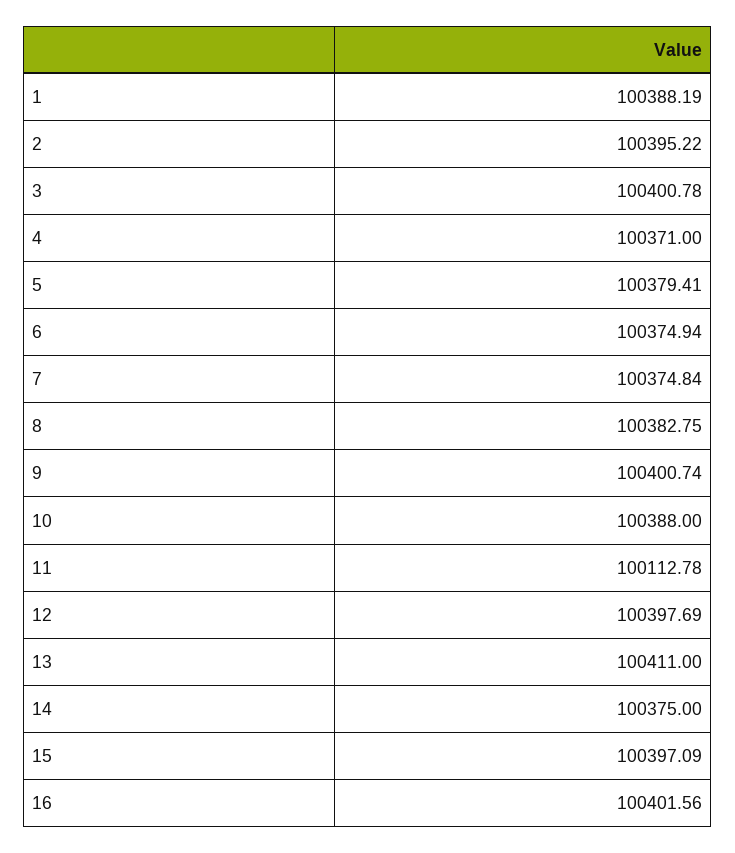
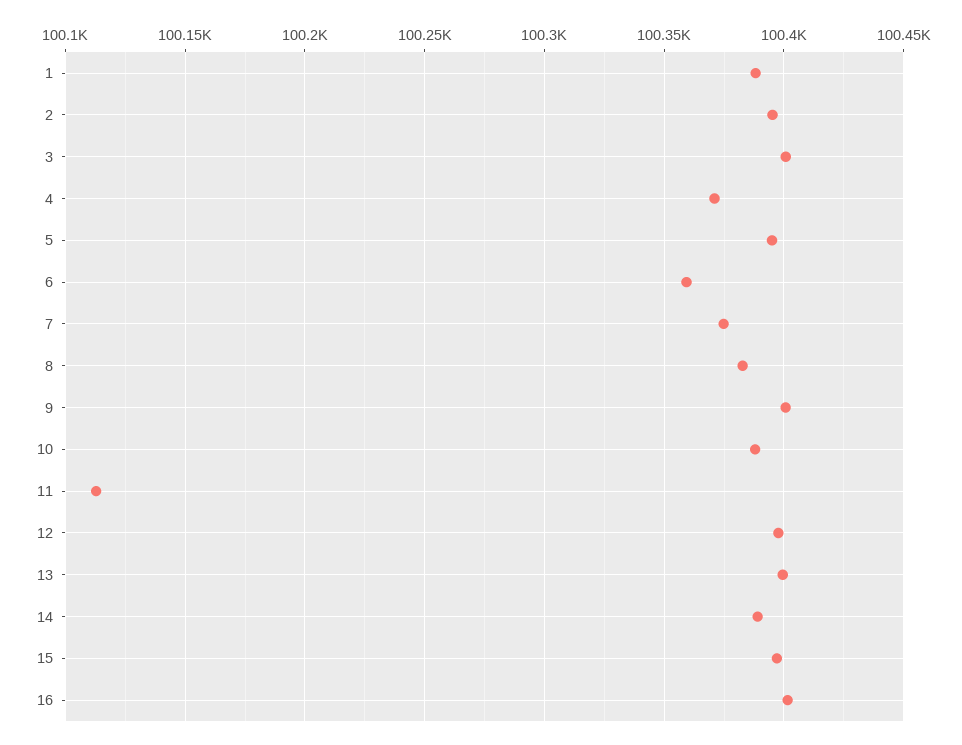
5: 100379.41 -> 100395
6: 100374.94 -> 100360
13: 100411 -> 100400
14: 100375 -> 100390

